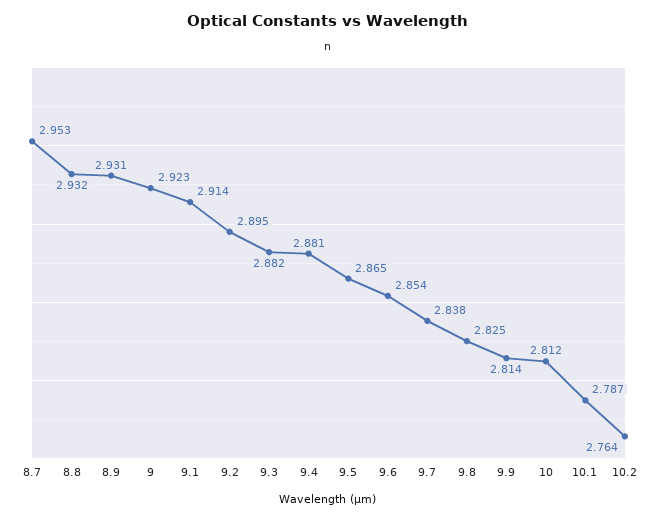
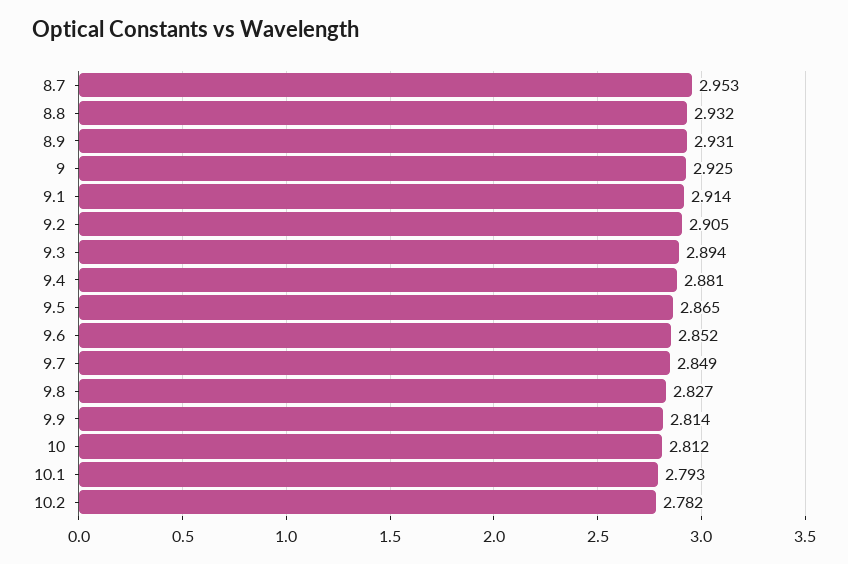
9: 2.923 -> 2.925
9.2: 2.895 -> 2.905
9.3: 2.882 -> 2.894
9.6: 2.854 -> 2.852
9.7: 2.838 -> 2.849
9.8: 2.825 -> 2.827
10.1: 2.787 -> 2.793
10.2: 2.764 -> 2.782

